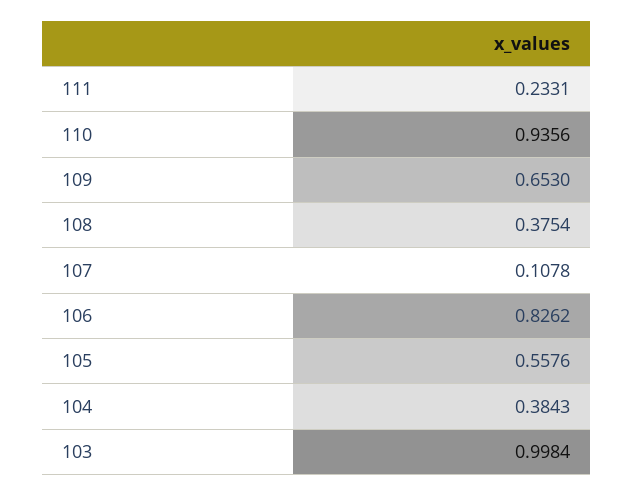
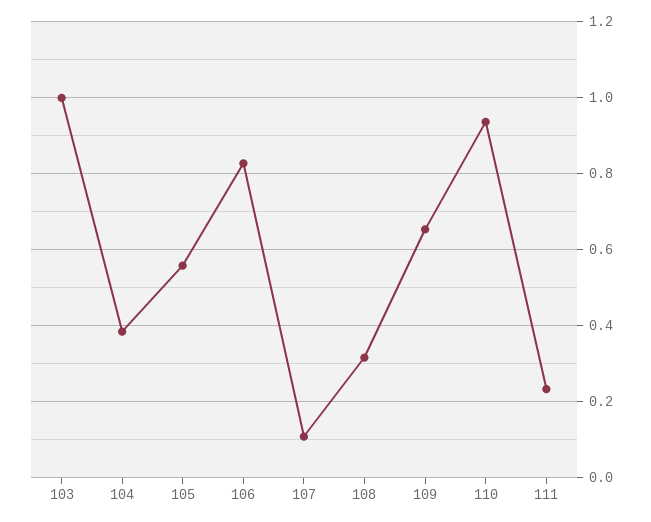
108: 0.3754 -> 0.32

